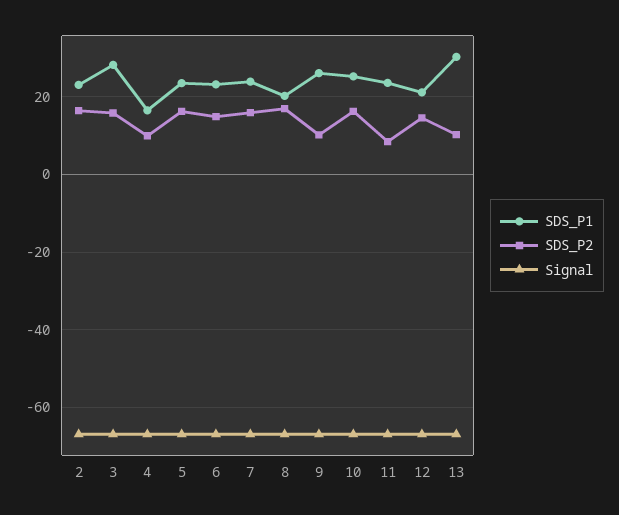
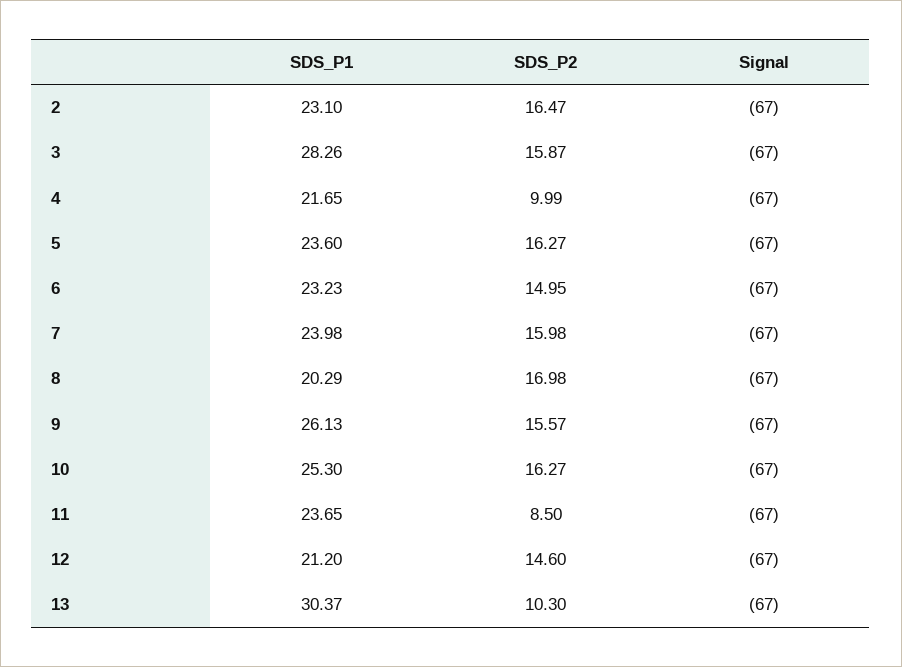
SDS_P1, 4: 16 -> 21.65
SDS_P2, 9: 10 -> 15.57

